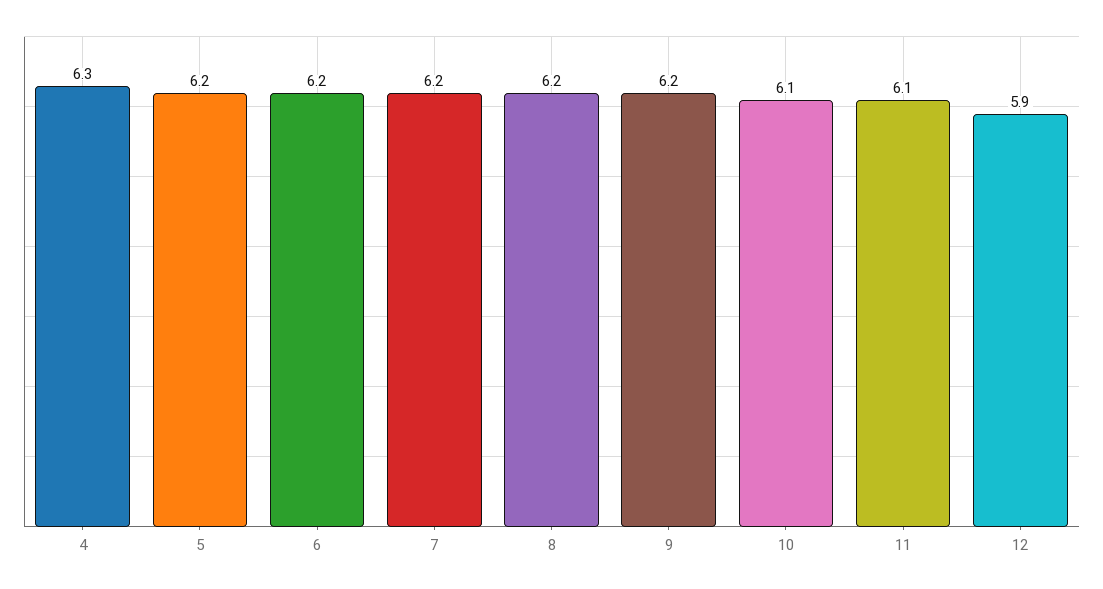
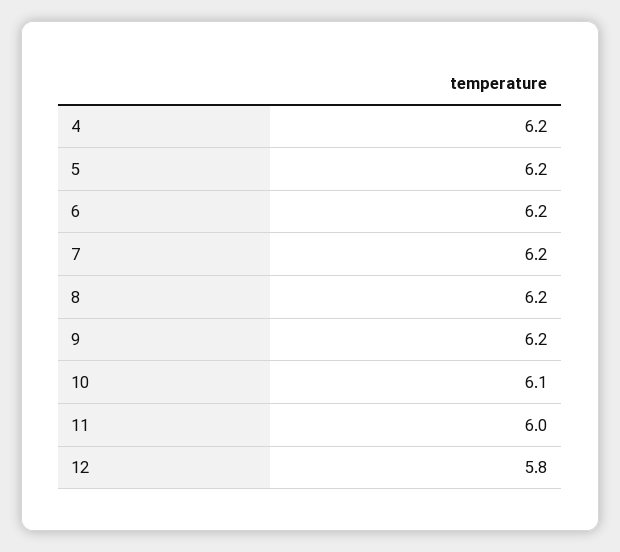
4: 6.3 -> 6.2
11: 6.1 -> 6
12: 5.9 -> 5.8

